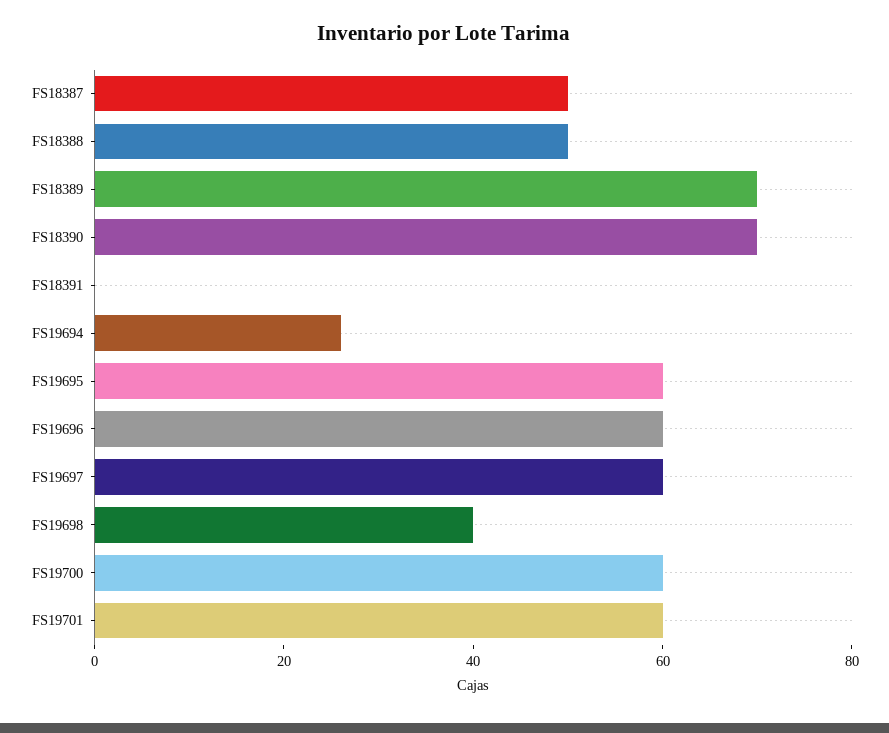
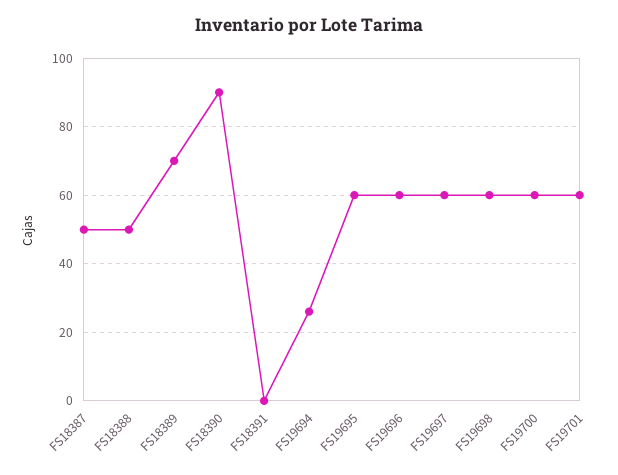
FS18390: 70 -> 90
FS19698: 40 -> 60

